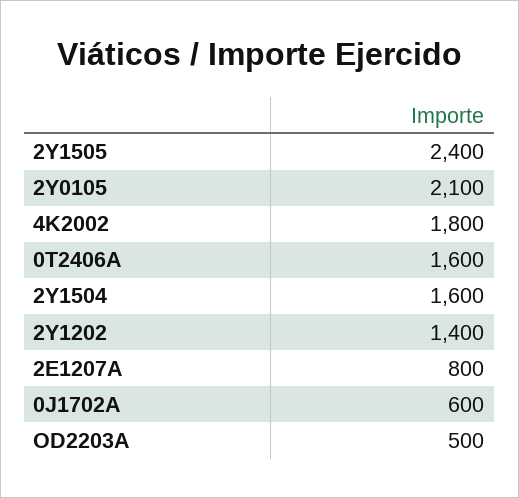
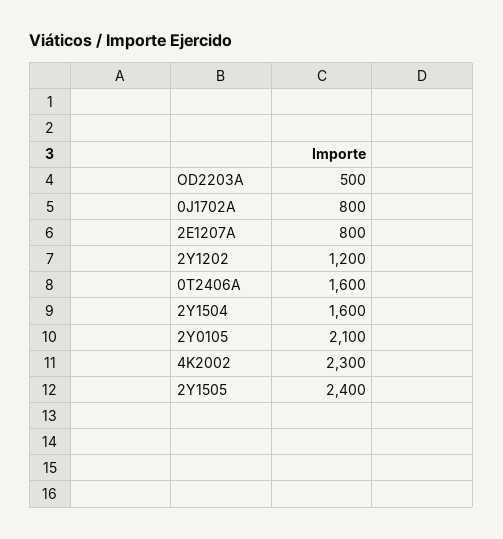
4K2002: 1800 -> 2300
2Y1202: 1400 -> 1200
0J1702A: 600 -> 800

